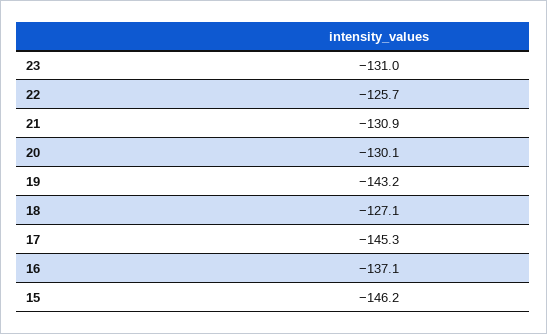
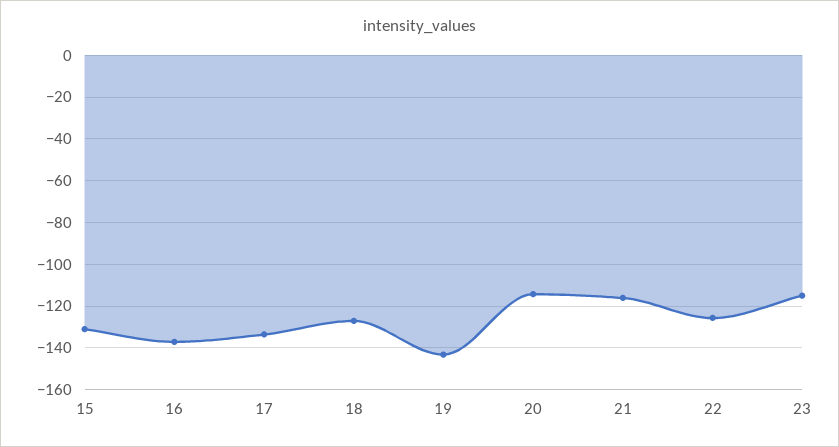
23: -131 -> -115
21: -130.9 -> -115
20: -130.1 -> -115
17: -145.3 -> -135
15: -146.2 -> -130

